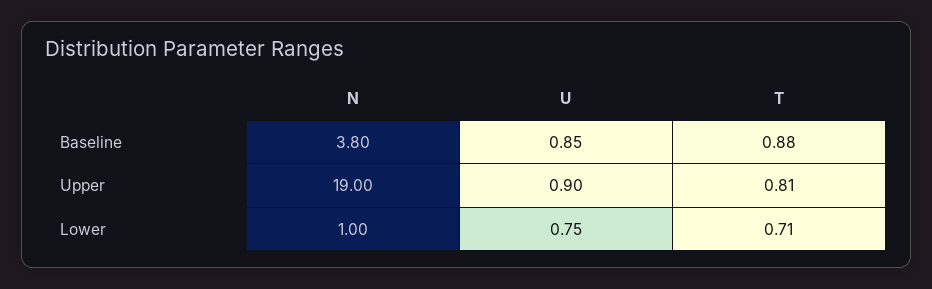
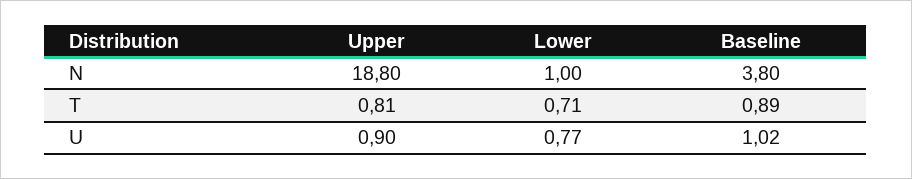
U, Baseline: 0.85 -> 1.02
T, Baseline: 0.88 -> 0.89
N, Upper: 19 -> 18.8
U, Lower: 0.75 -> 0.77

